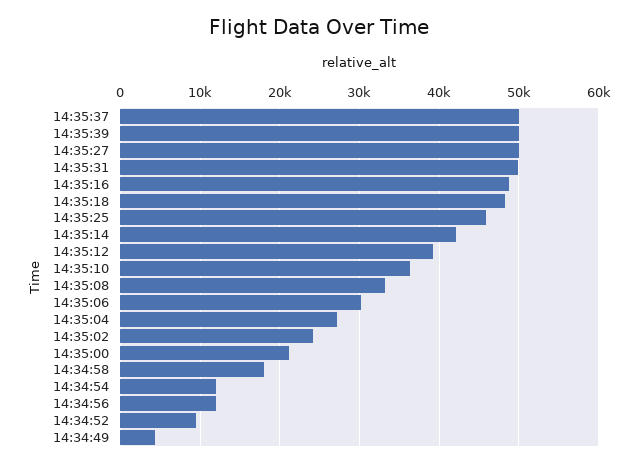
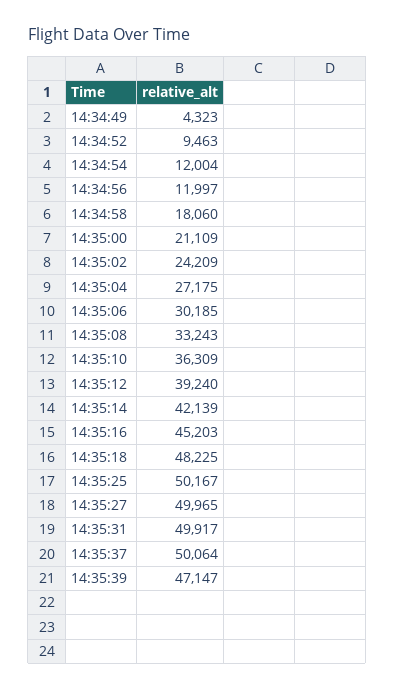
14:35:39: 50000 -> 47147
14:35:16: 49000 -> 45203
14:35:25: 46000 -> 50167

